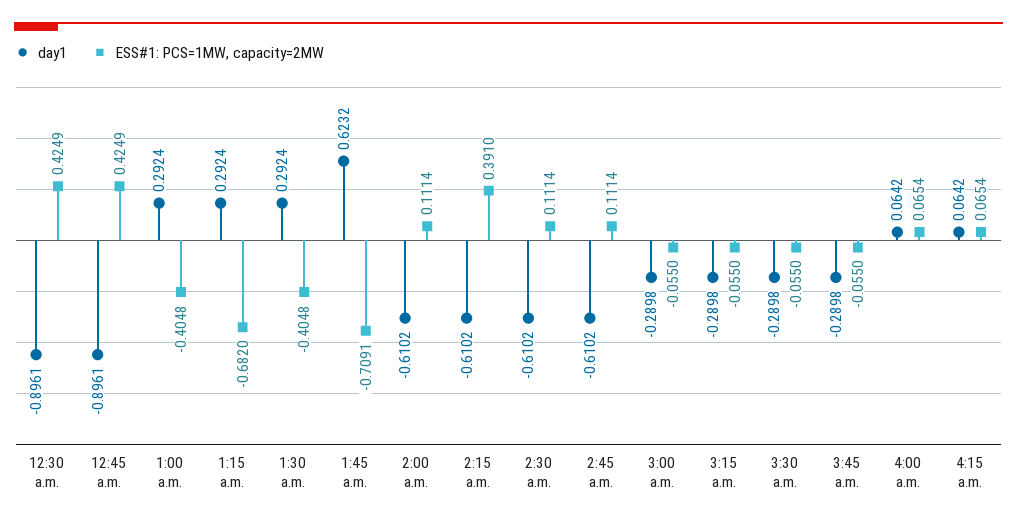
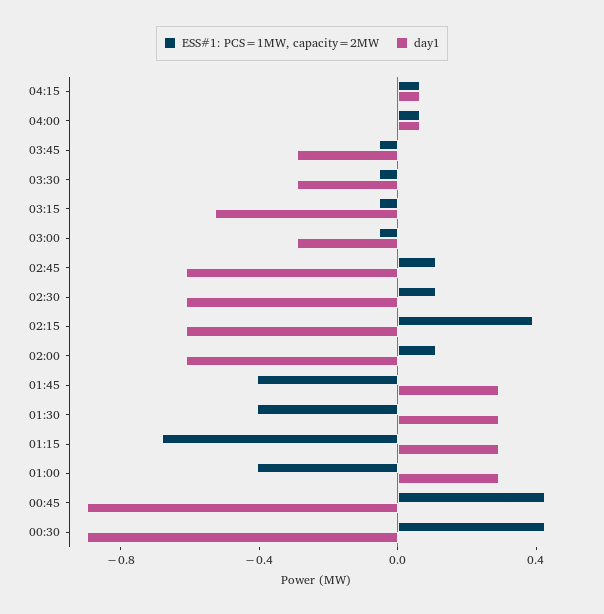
day1, 1:45 a.m.: 0.6232 -> 0.3
ESS#1: PCS=1MW, capacity=2MW, 1:45 a.m.: -0.7091 -> -0.4
day1, 3:15 a.m.: -0.2898 -> -0.5

